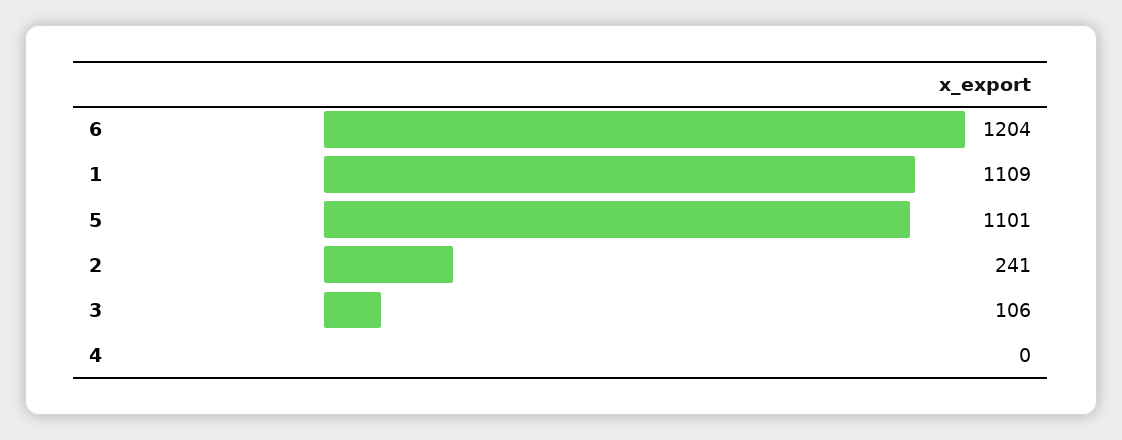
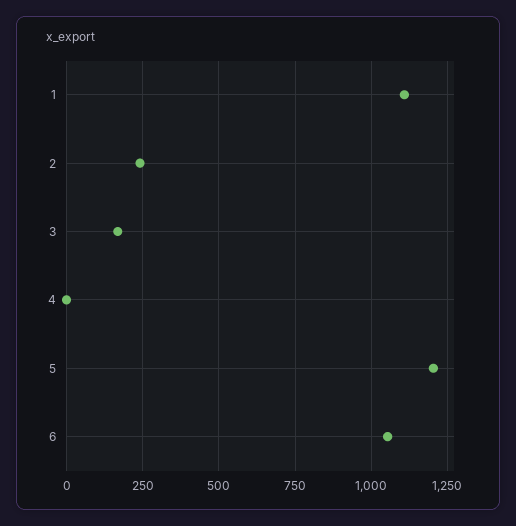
6: 1204 -> 1050
5: 1101 -> 1200
3: 106 -> 175

